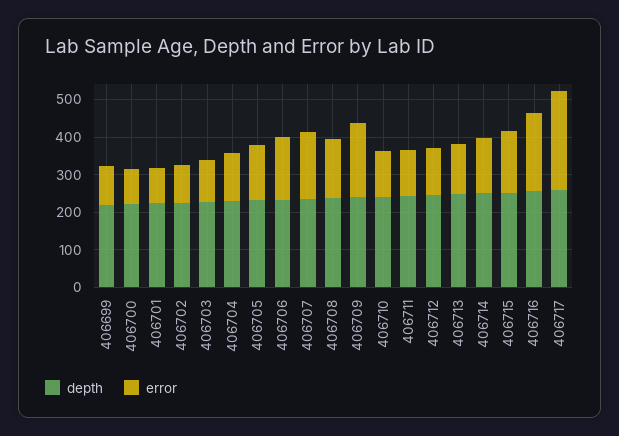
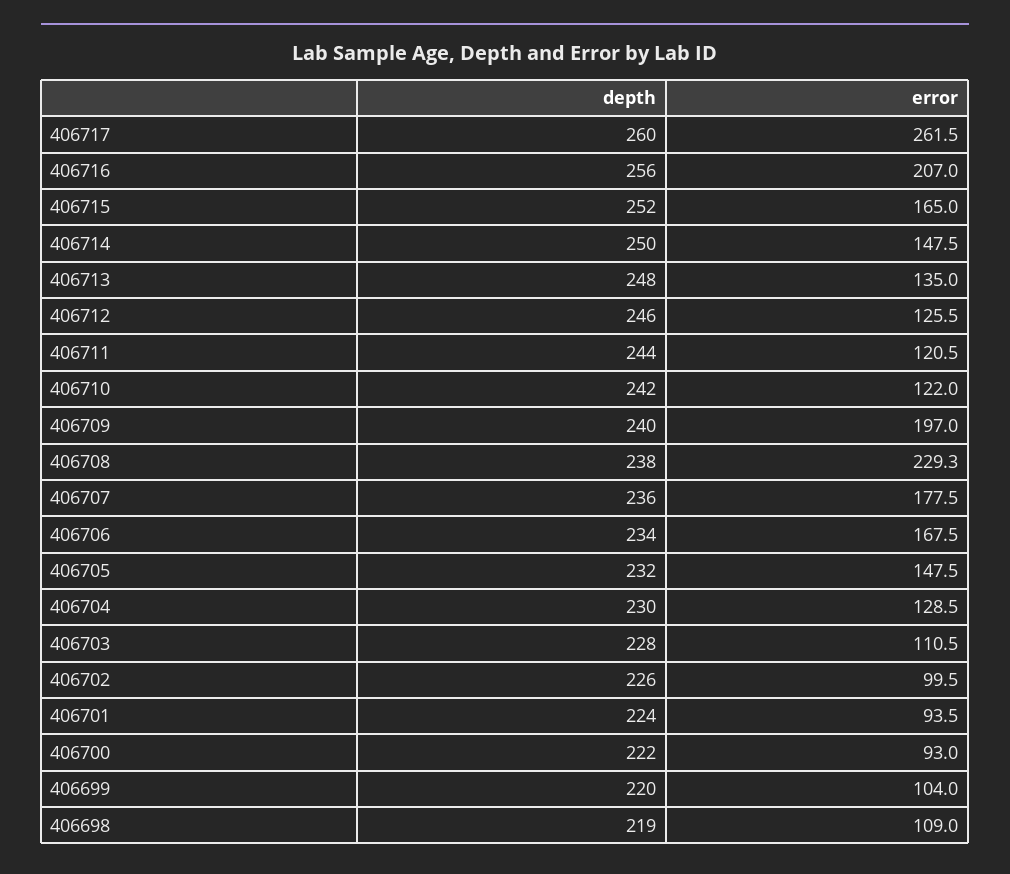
error, 406708: 150 -> 229.3
depth, 406698: none -> 219
error, 406698: none -> 109

